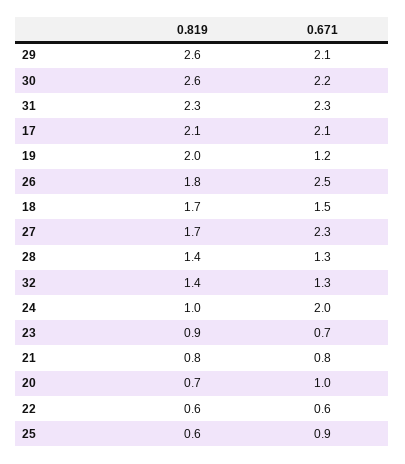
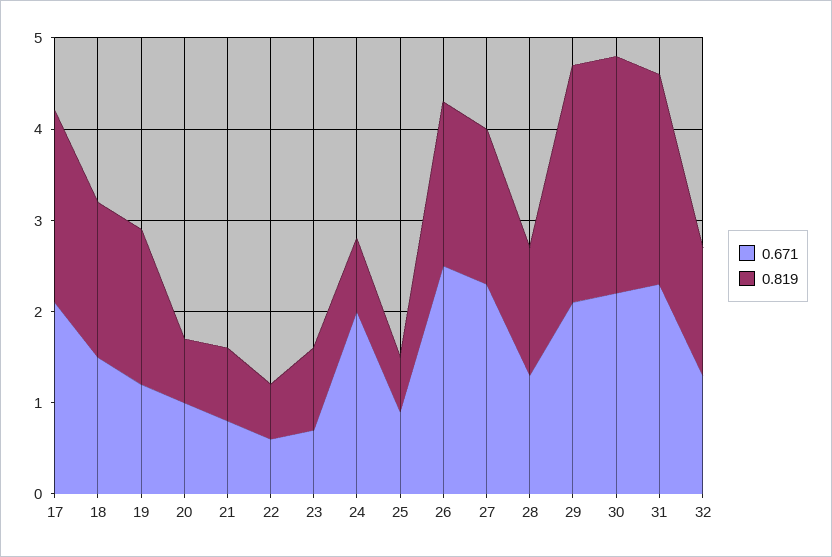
0.819, 19: 2 -> 1.7
0.819, 24: 1 -> 0.8

